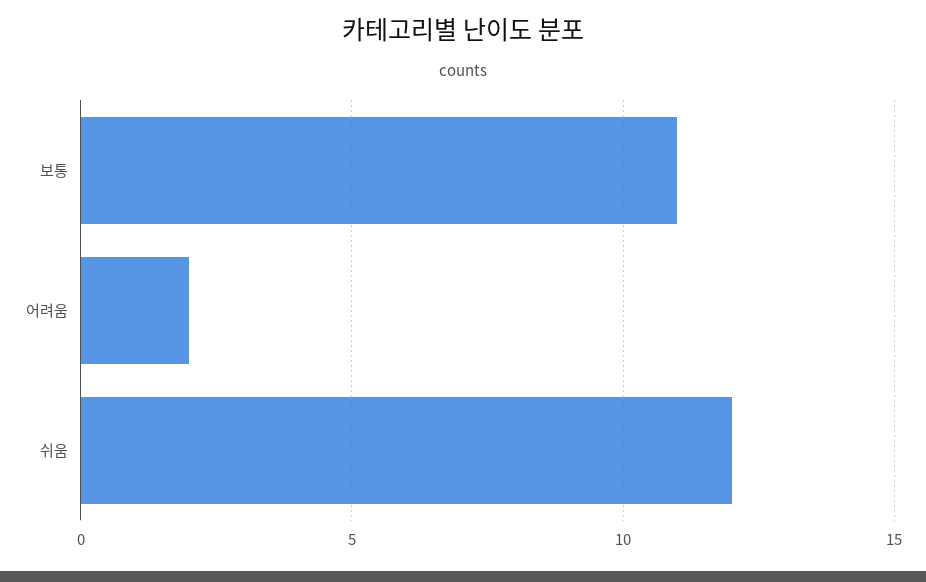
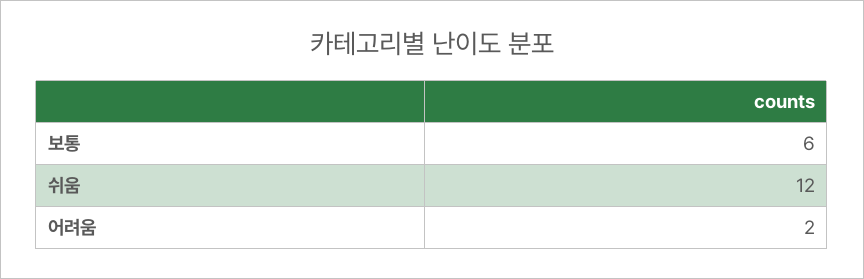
보통: 11 -> 6

